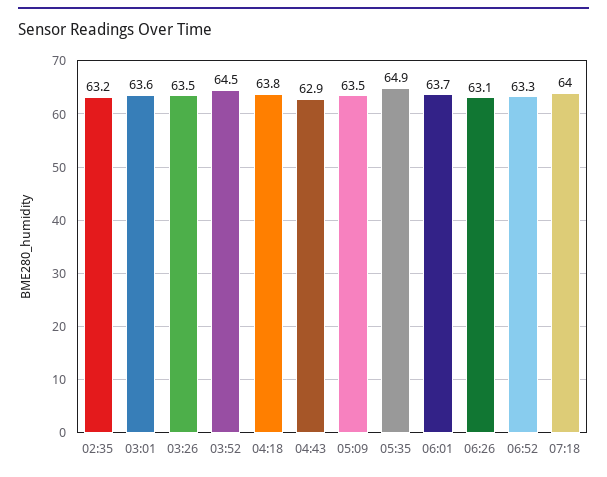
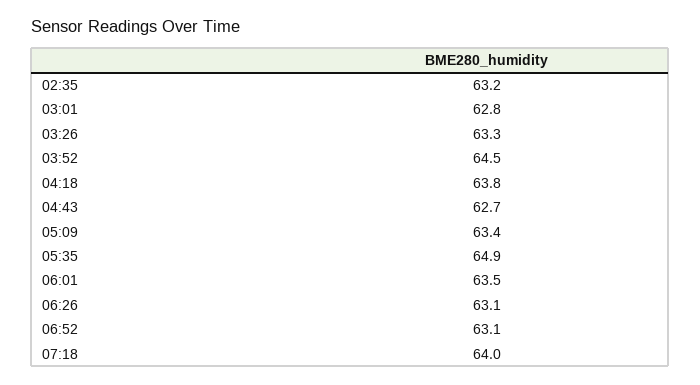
03:01: 63.6 -> 62.8
03:26: 63.5 -> 63.3
04:43: 62.9 -> 62.7
05:09: 63.5 -> 63.4
06:01: 63.7 -> 63.5
06:52: 63.3 -> 63.1

